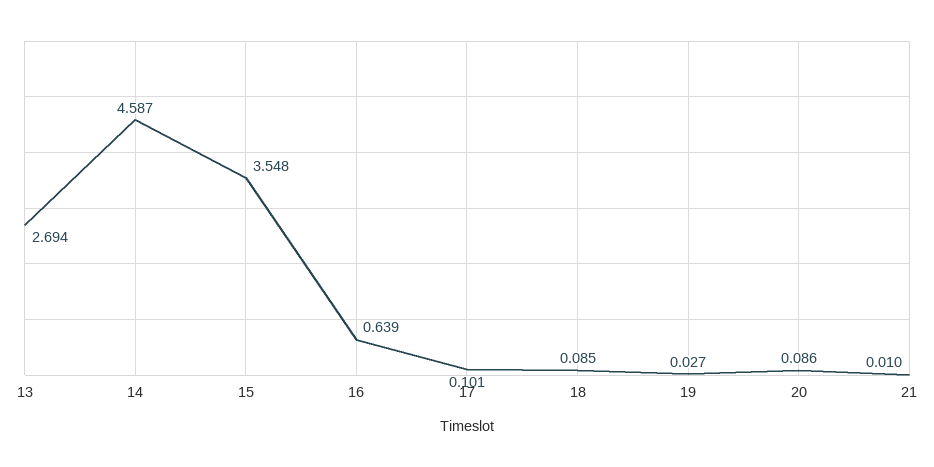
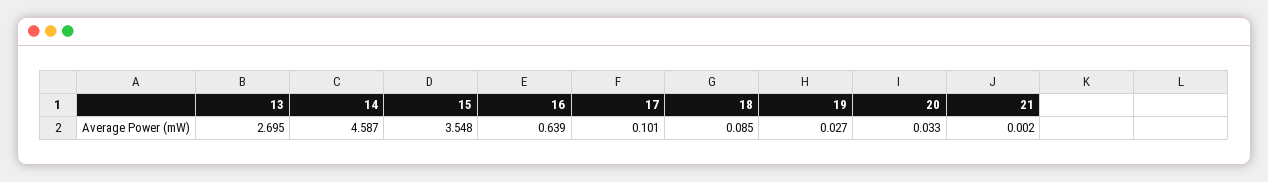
13: 2.694 -> 2.695
20: 0.086 -> 0.033
21: 0.01 -> 0.002

